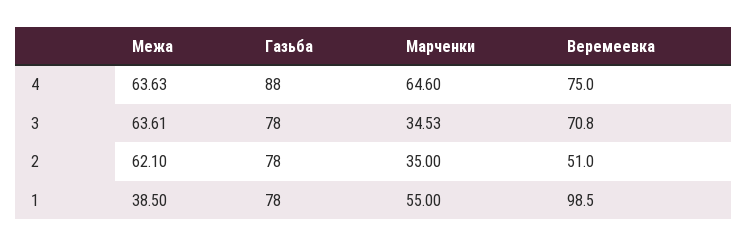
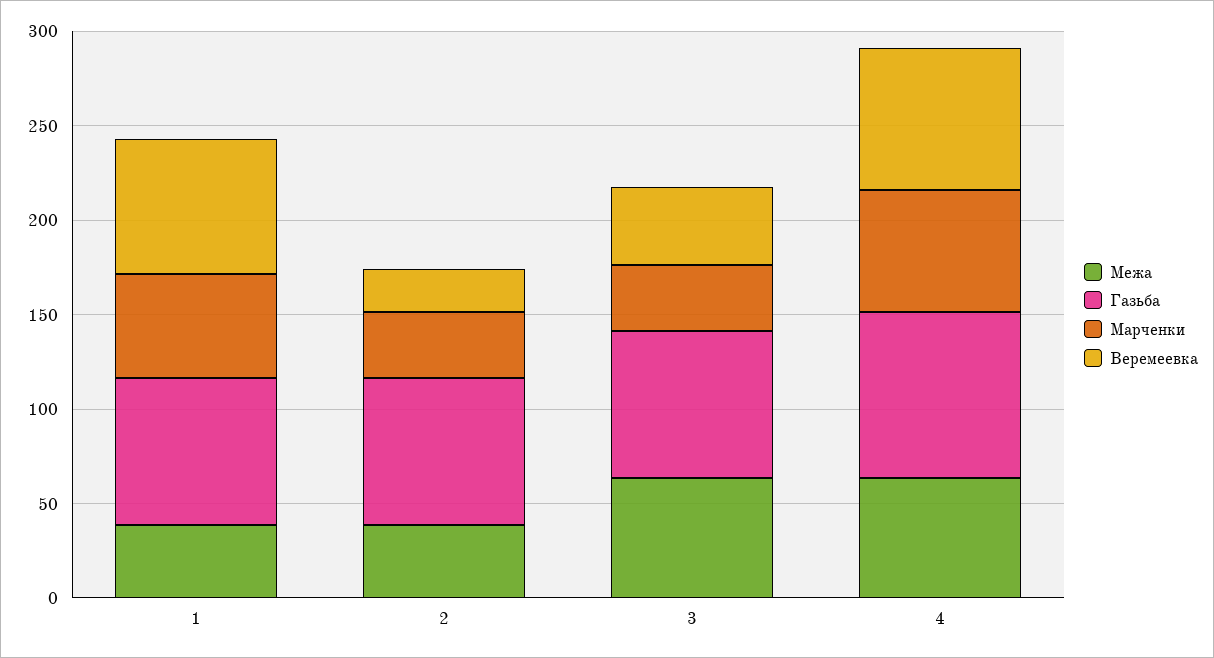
Веремеевка, 3: 70.8 -> 40
Межа, 2: 62.1 -> 40
Веремеевка, 2: 51 -> 20
Веремеевка, 1: 98.5 -> 70

